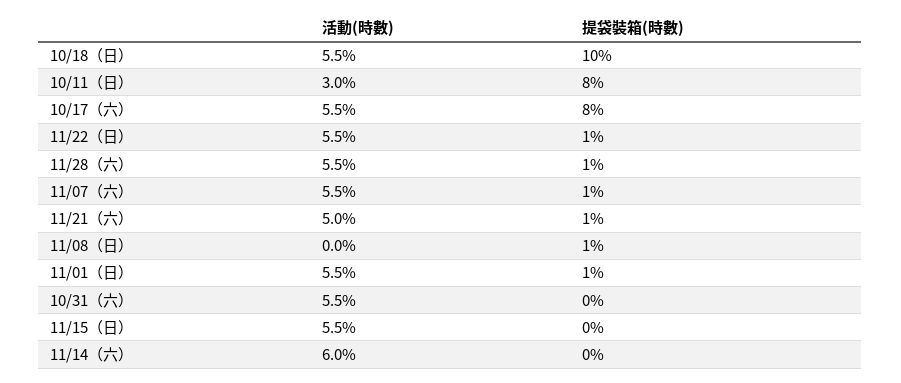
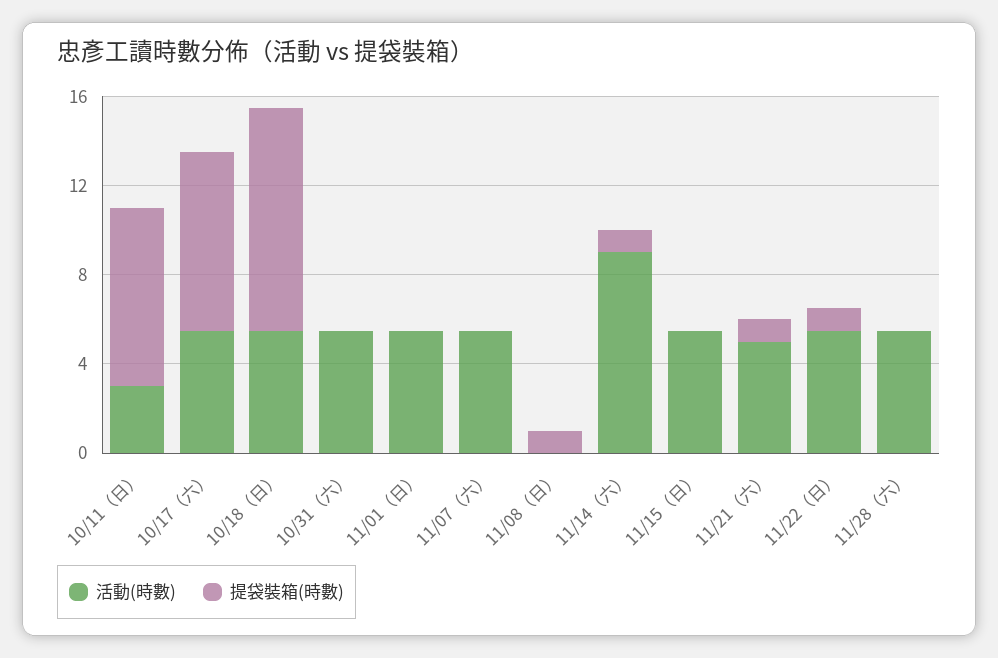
提袋裝箱(時數), 11/28（六）: 1 -> 0
提袋裝箱(時數), 11/07（六）: 1 -> 0
提袋裝箱(時數), 11/01（日）: 1 -> 0
活動(時數), 11/14（六）: 6 -> 9
提袋裝箱(時數), 11/14（六）: 0 -> 1

